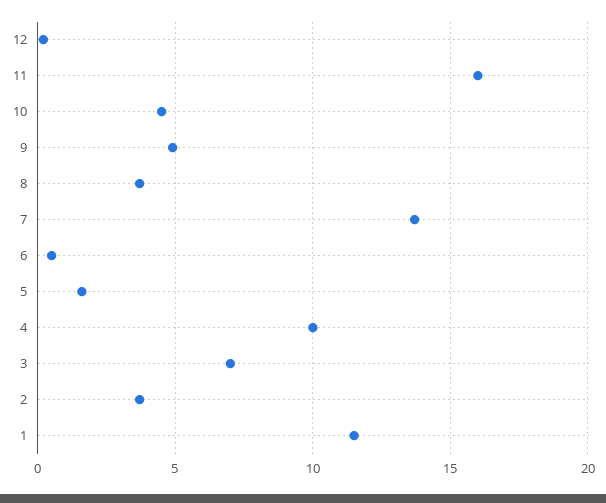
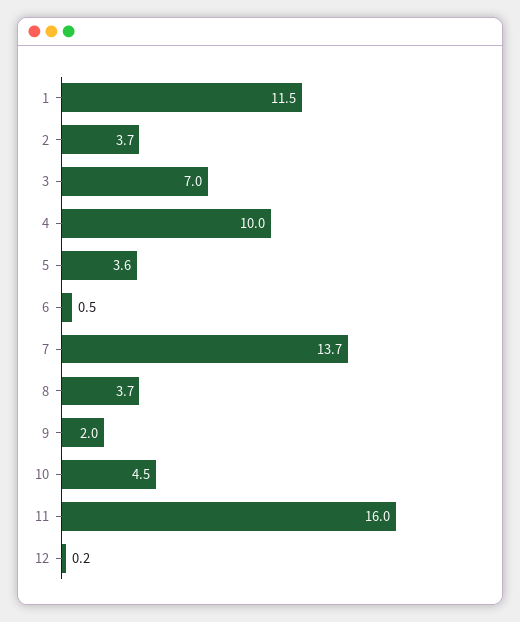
9: 5 -> 2
5: 1.5 -> 3.6

